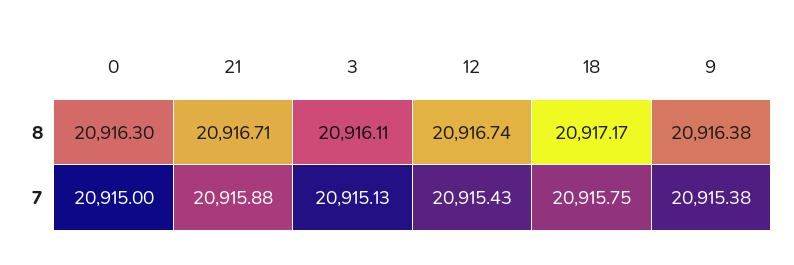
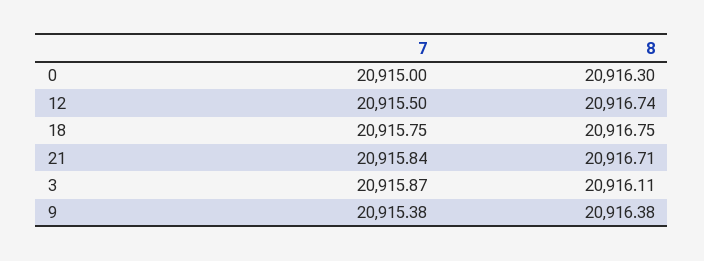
18, 8: 20917.17 -> 20916.75
21, 7: 20915.88 -> 20915.84
3, 7: 20915.13 -> 20915.87
12, 7: 20915.43 -> 20915.5

